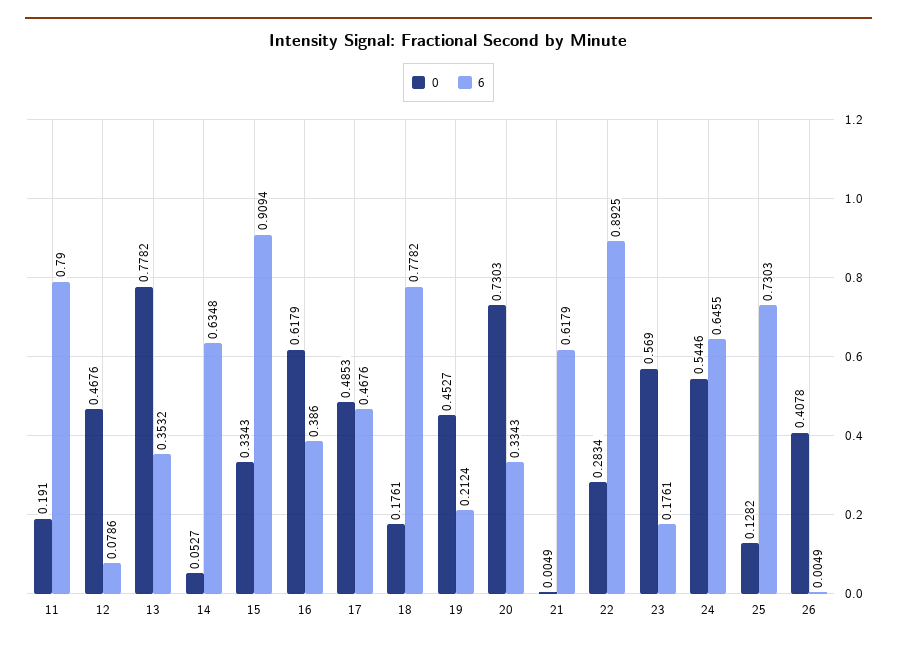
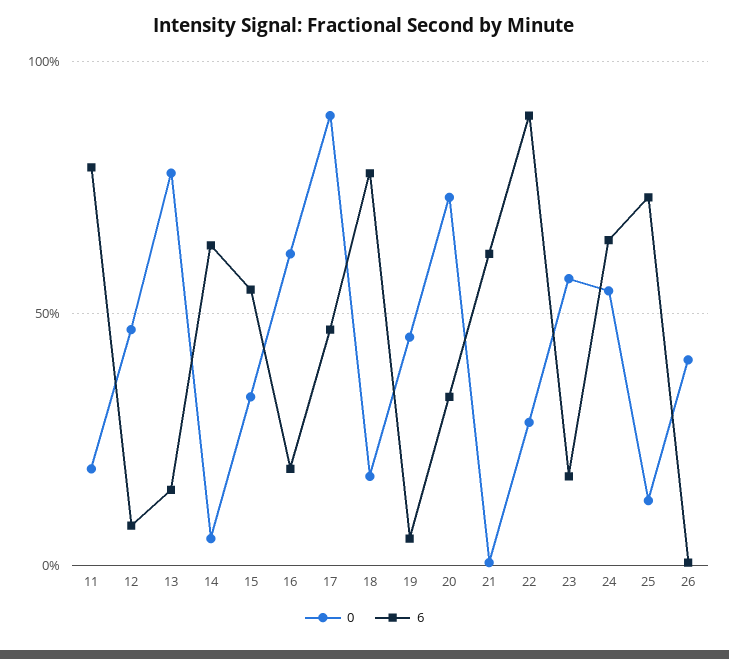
6, 13: 0.3532 -> 0.15
6, 15: 0.9094 -> 0.55
6, 16: 0.386 -> 0.2
0, 17: 0.4853 -> 0.9
6, 19: 0.2124 -> 0.05

